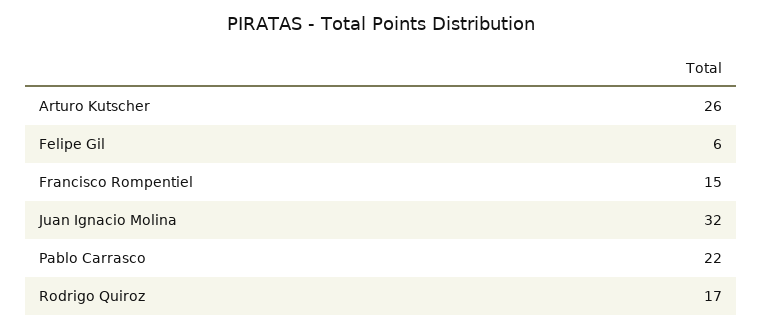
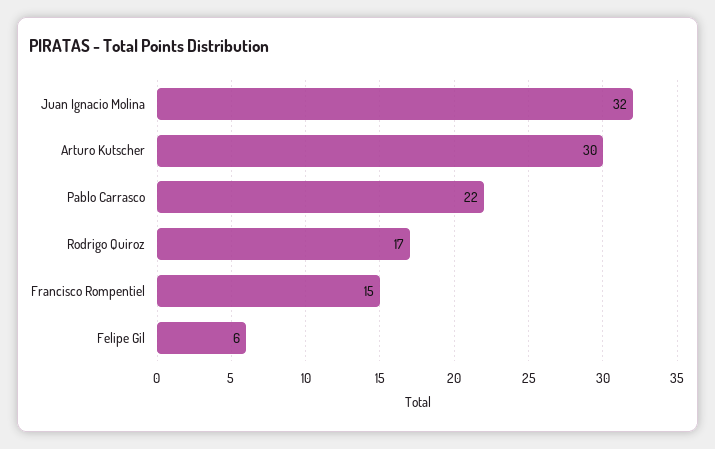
Arturo Kutscher: 26 -> 30

